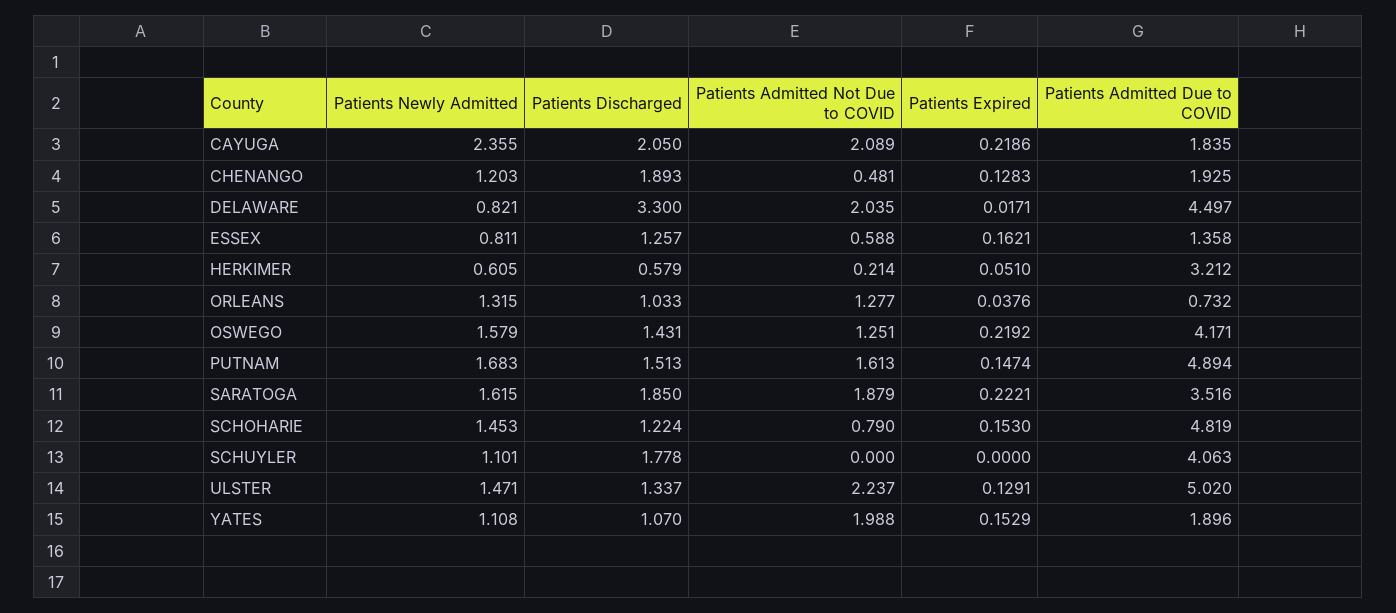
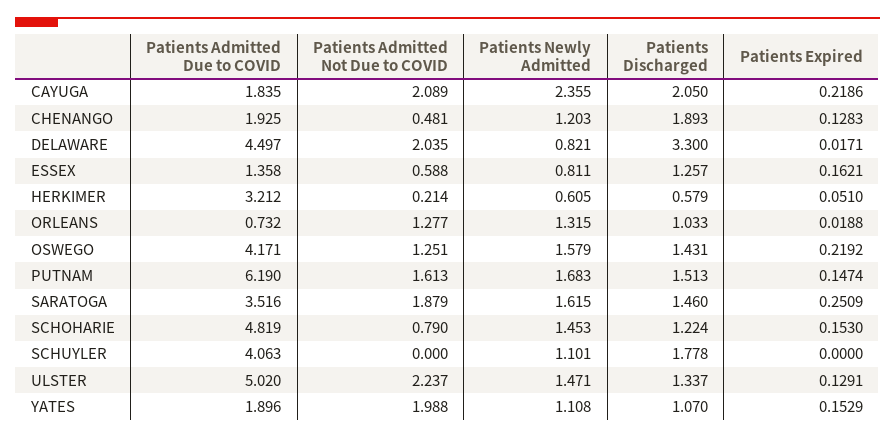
Patients Expired, ORLEANS: 0.0376 -> 0.0188
Patients Admitted Due to COVID, PUTNAM: 4.894 -> 6.19
Patients Discharged, SARATOGA: 1.85 -> 1.46
Patients Expired, SARATOGA: 0.2221 -> 0.2509

